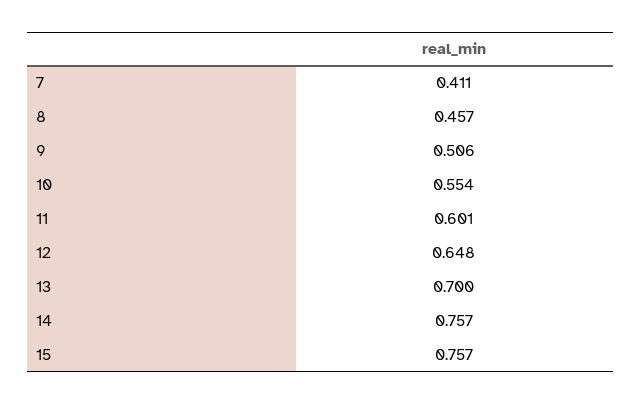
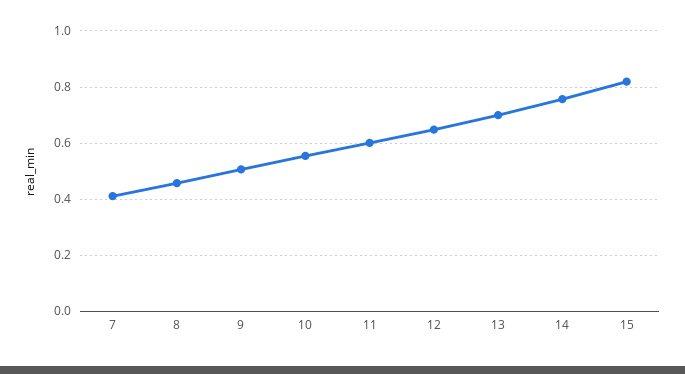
15: 0.757 -> 0.825

